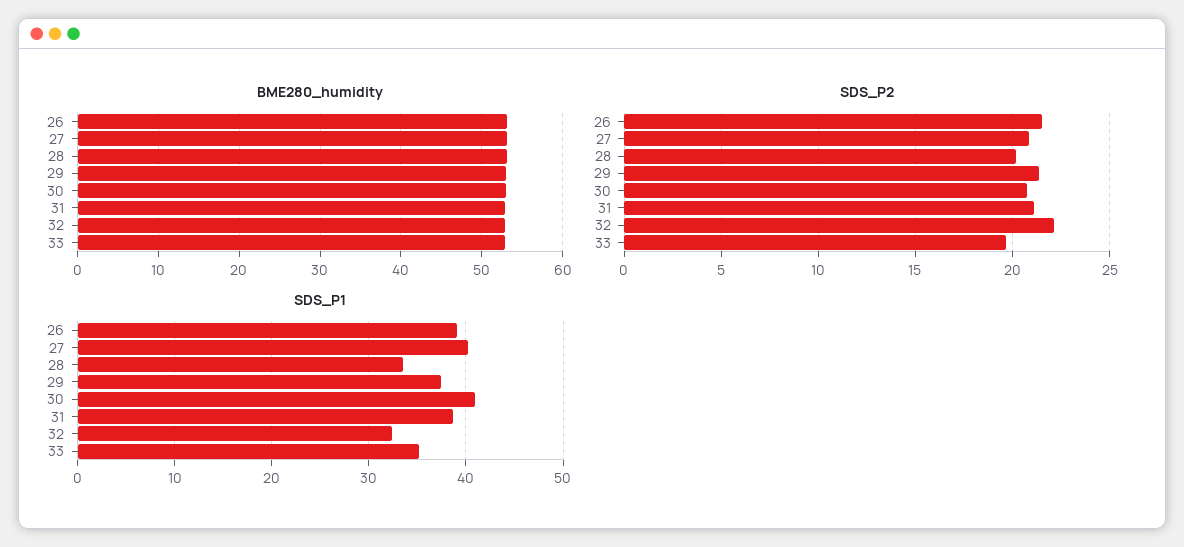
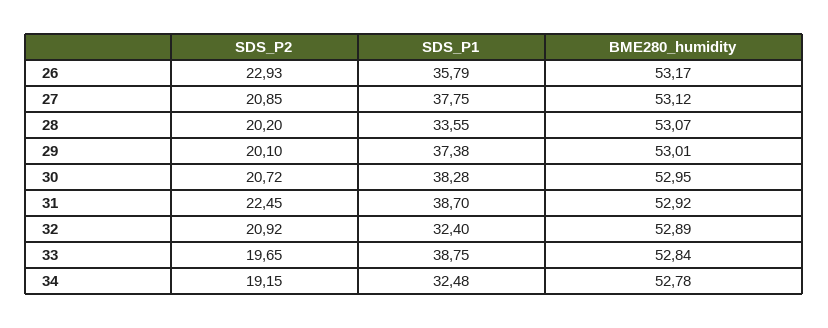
SDS_P2, 26: 21.5 -> 22.93
SDS_P2, 29: 21.5 -> 20.1
SDS_P2, 31: 21 -> 22.45
SDS_P2, 32: 22 -> 20.92
SDS_P1, 26: 39 -> 35.79
SDS_P1, 27: 40 -> 37.75
SDS_P1, 30: 41 -> 38.28
SDS_P1, 33: 35 -> 38.75
SDS_P2, 34: none -> 19.15
SDS_P1, 34: none -> 32.48
BME280_humidity, 34: none -> 52.78

